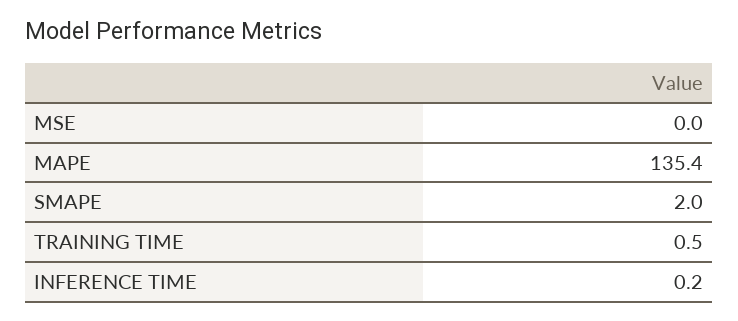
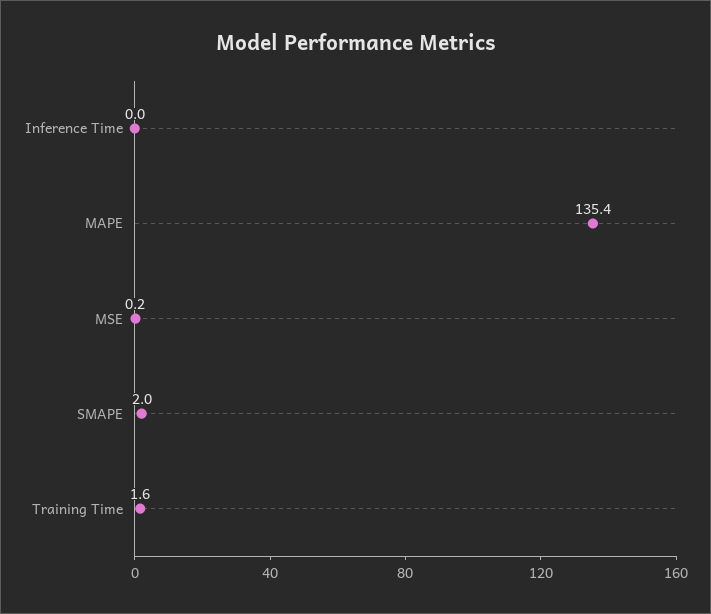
MSE: 0 -> 0.2
TRAINING TIME: 0.5 -> 1.6
INFERENCE TIME: 0.2 -> 0

